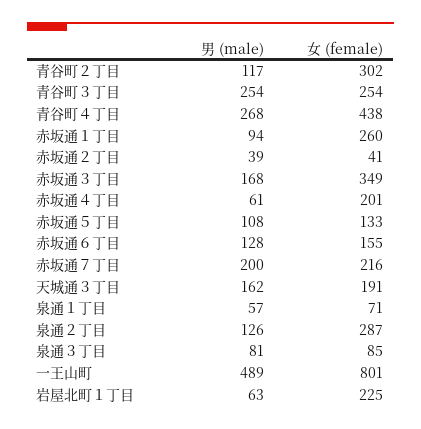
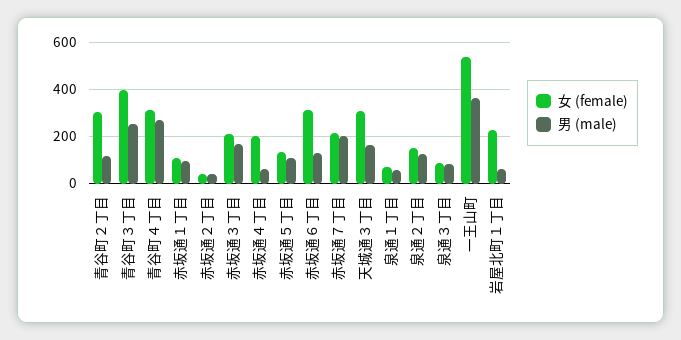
女 (female), 青谷町３丁目: 254 -> 400
女 (female), 青谷町４丁目: 438 -> 300
女 (female), 赤坂通１丁目: 260 -> 100
女 (female), 赤坂通３丁目: 349 -> 200
女 (female), 赤坂通６丁目: 155 -> 300
女 (female), 天城通３丁目: 191 -> 300
女 (female), 泉通２丁目: 287 -> 150
男 (male), 一王山町: 489 -> 350
女 (female), 一王山町: 801 -> 550

